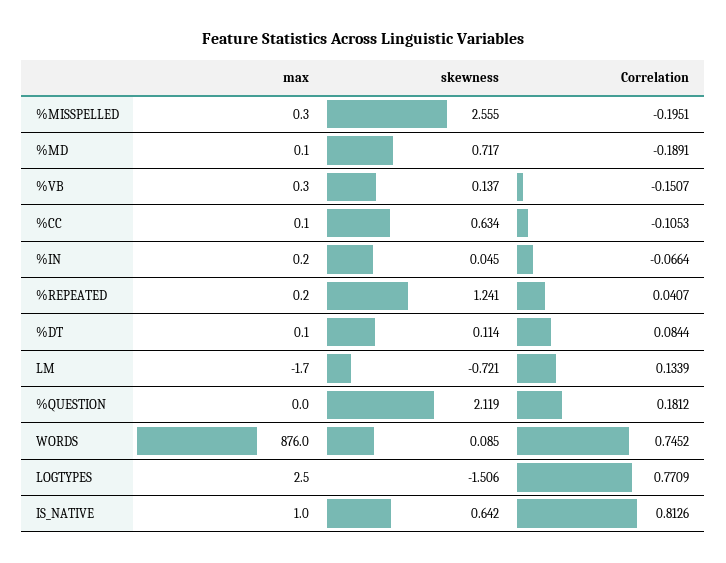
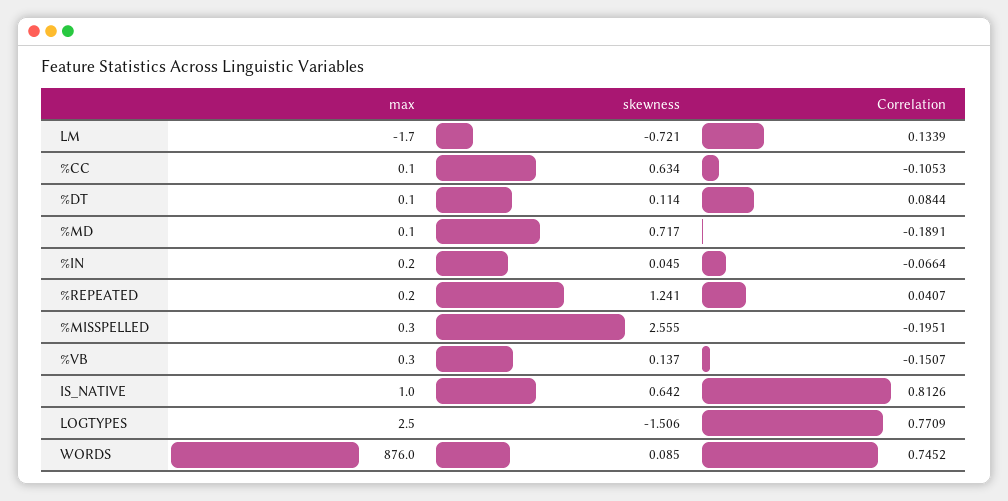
max, %QUESTION: 0 -> none
skewness, %QUESTION: 2.119 -> none
Correlation, %QUESTION: 0.1812 -> none

